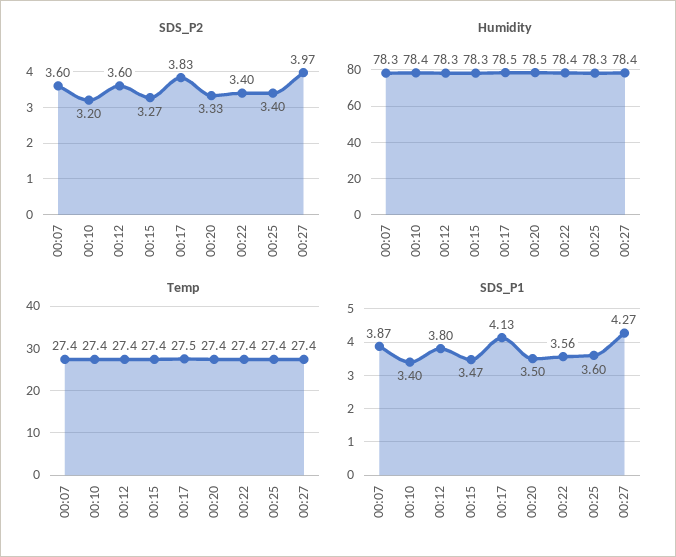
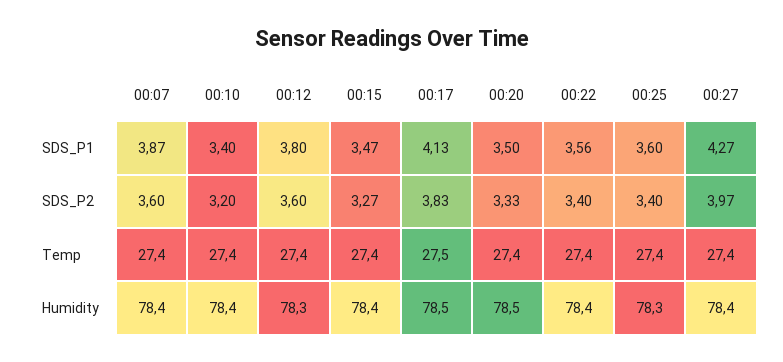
Humidity, 00:07: 78.3 -> 78.4
Humidity, 00:15: 78.3 -> 78.4

